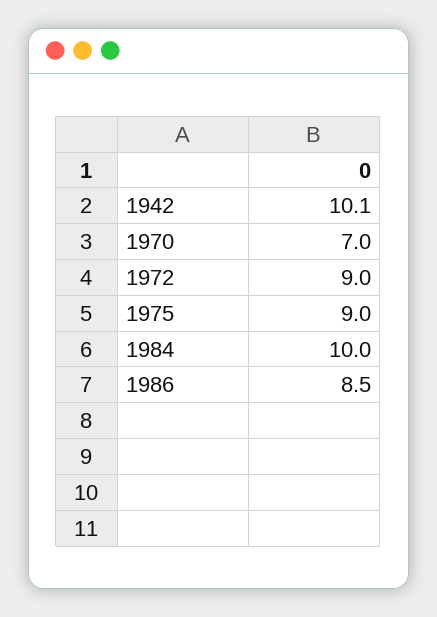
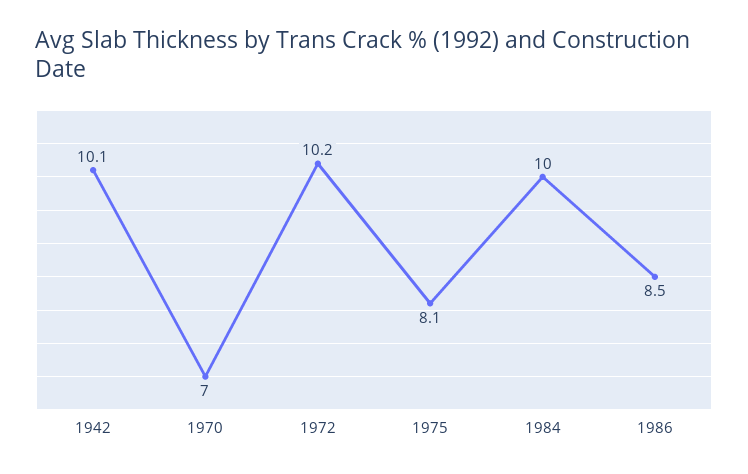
1972: 9 -> 10.2
1975: 9 -> 8.1

